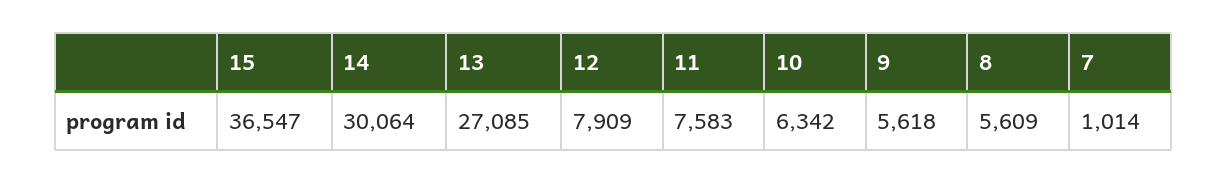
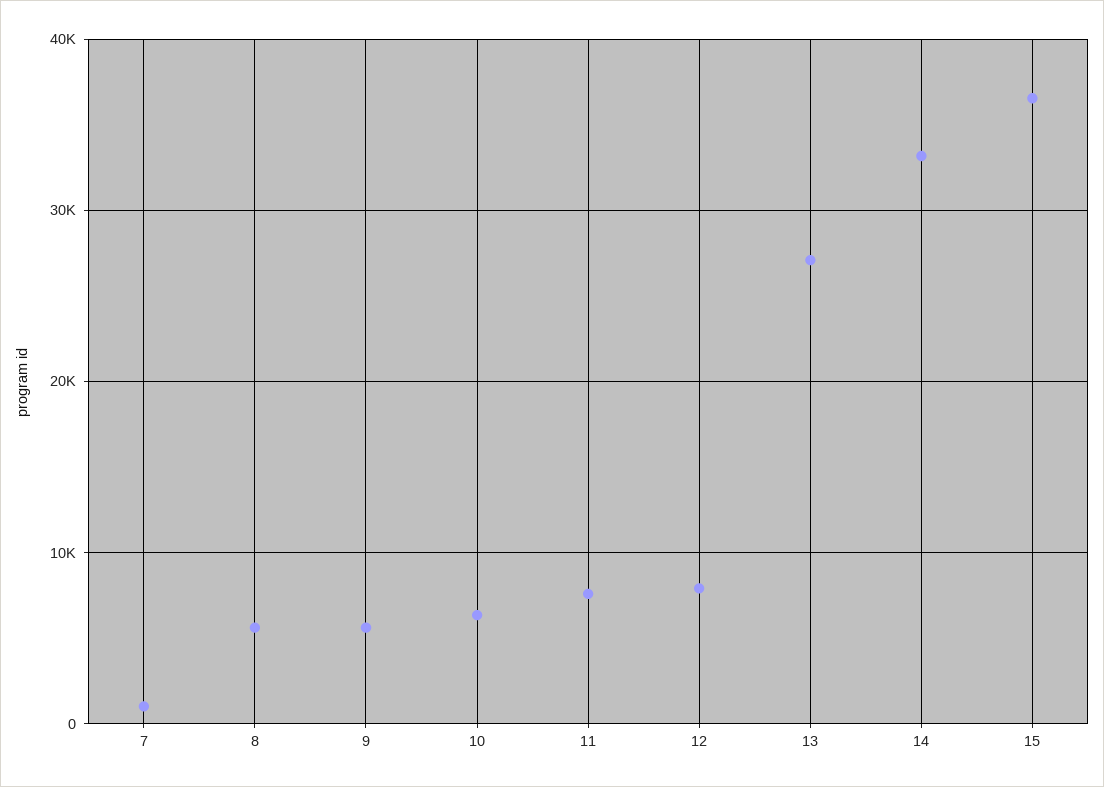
14: 30064 -> 33000

